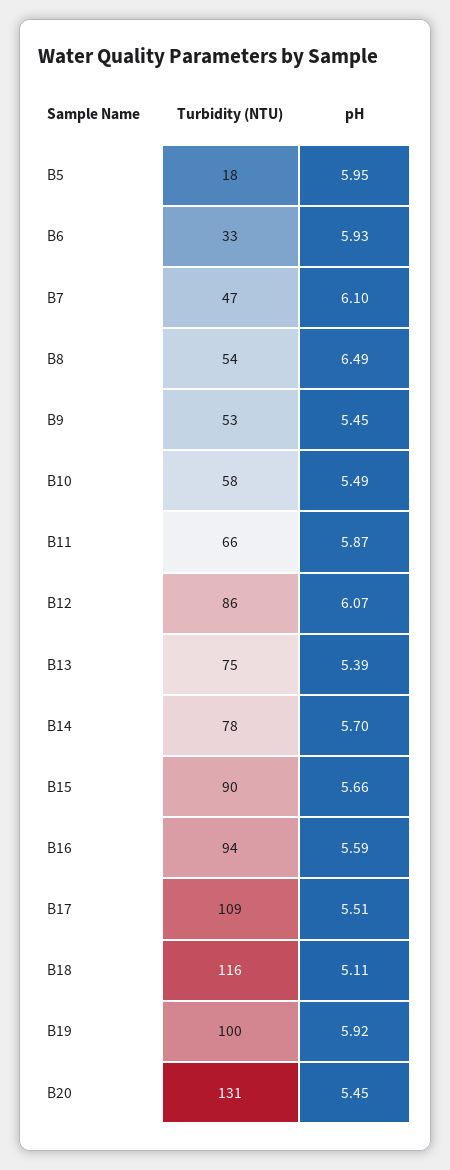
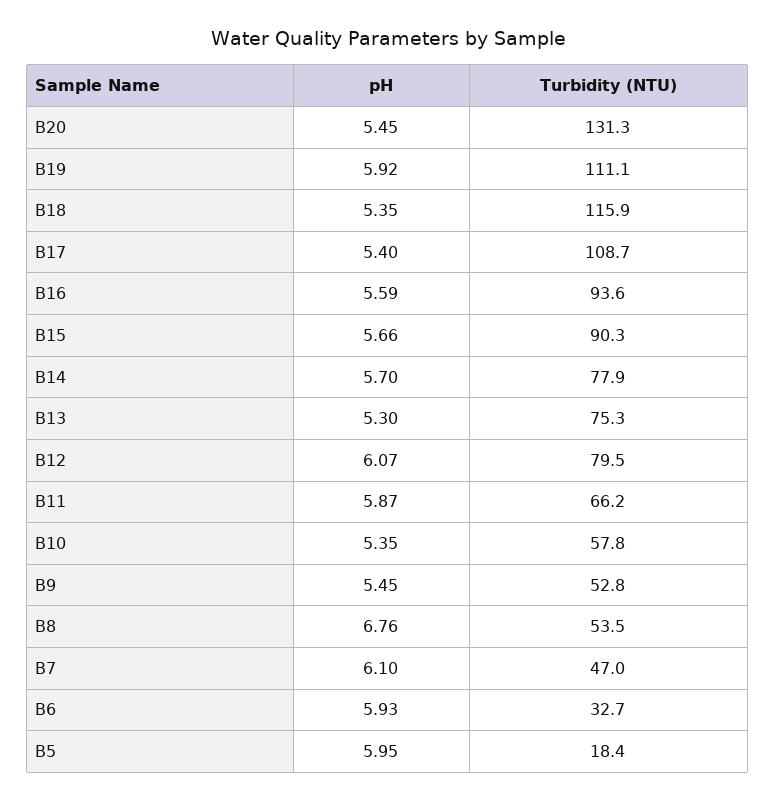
pH, B8: 6.49 -> 6.76
pH, B10: 5.49 -> 5.35
Turbidity (NTU), B12: 86 -> 79.5
pH, B13: 5.39 -> 5.3
pH, B17: 5.51 -> 5.4
pH, B18: 5.11 -> 5.35
Turbidity (NTU), B19: 100 -> 111.1

